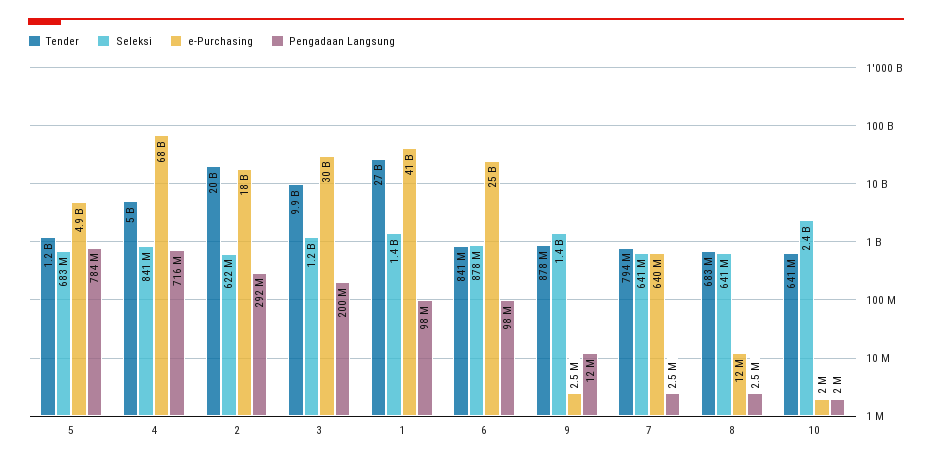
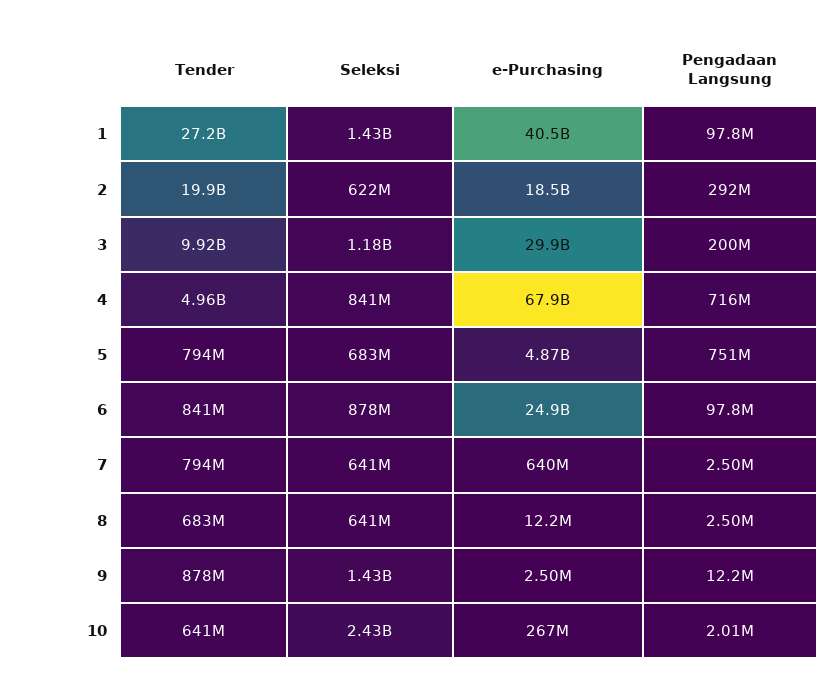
Tender, 5: 1200000000 -> 794000000
Pengadaan Langsung, 5: 784000000 -> 751000000
e-Purchasing, 10: 2000000 -> 267000000

